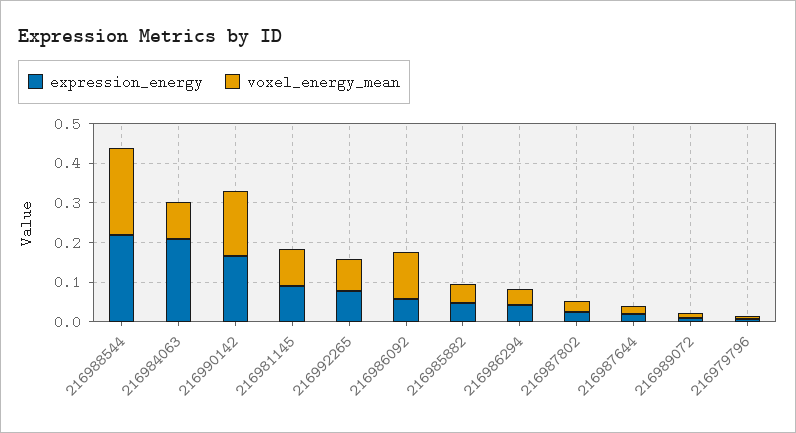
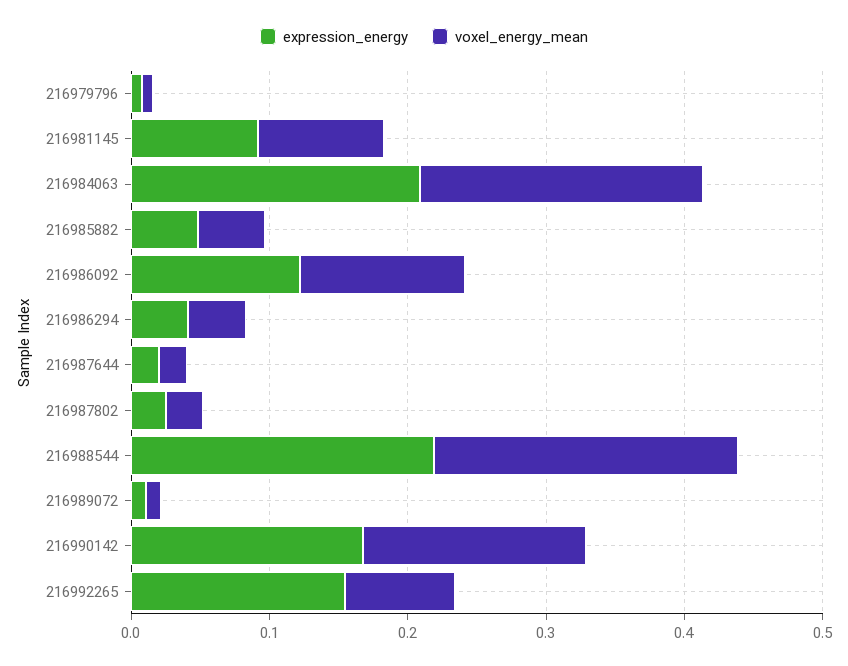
voxel_energy_mean, 216984063: 0.1 -> 0.2
expression_energy, 216992265: 0.075 -> 0.16
expression_energy, 216986092: 0.05 -> 0.12

